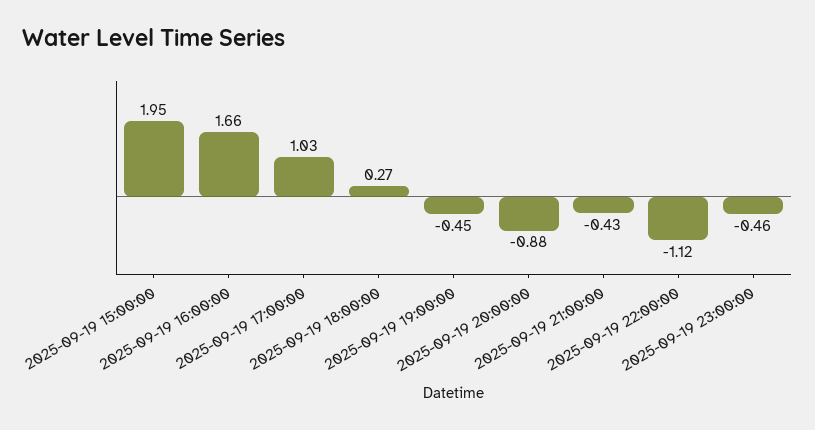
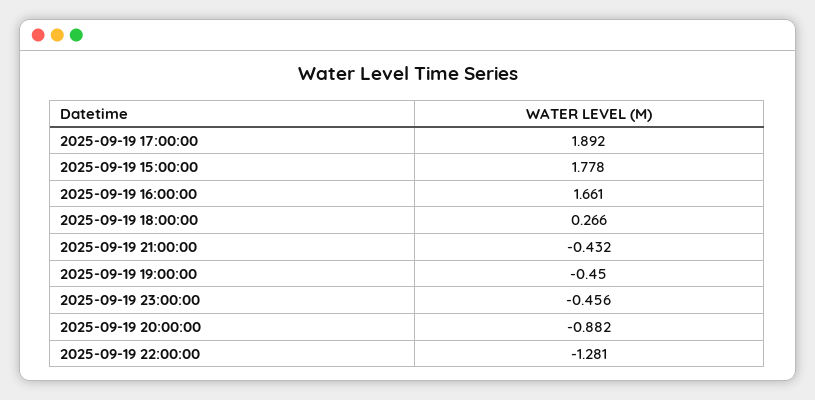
2025-09-19 15:00:00: 1.95 -> 1.778
2025-09-19 17:00:00: 1.03 -> 1.892
2025-09-19 22:00:00: -1.12 -> -1.281

